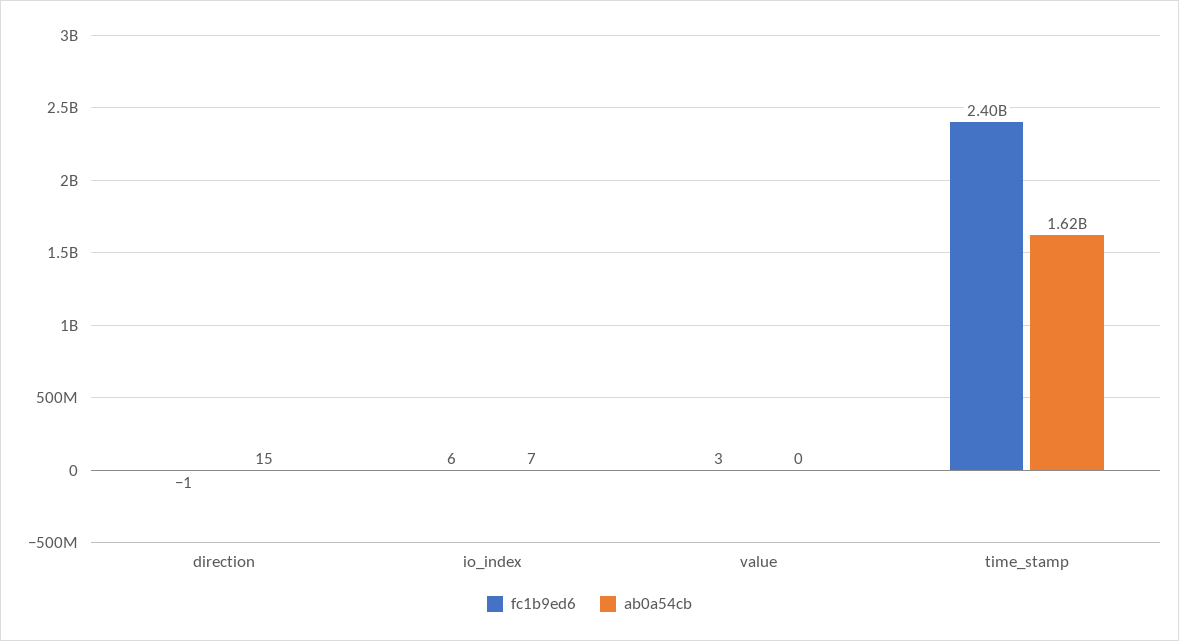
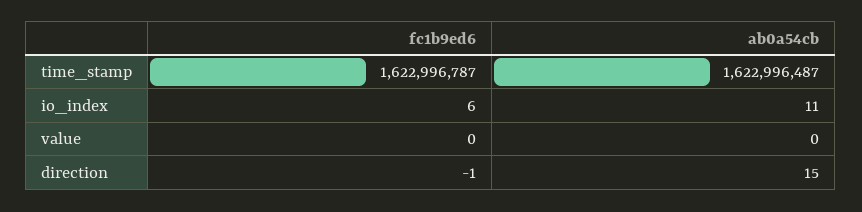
ab0a54cb, io_index: 7 -> 11
fc1b9ed6, value: 3 -> 0
fc1b9ed6, time_stamp: 2400000000 -> 1622996787

